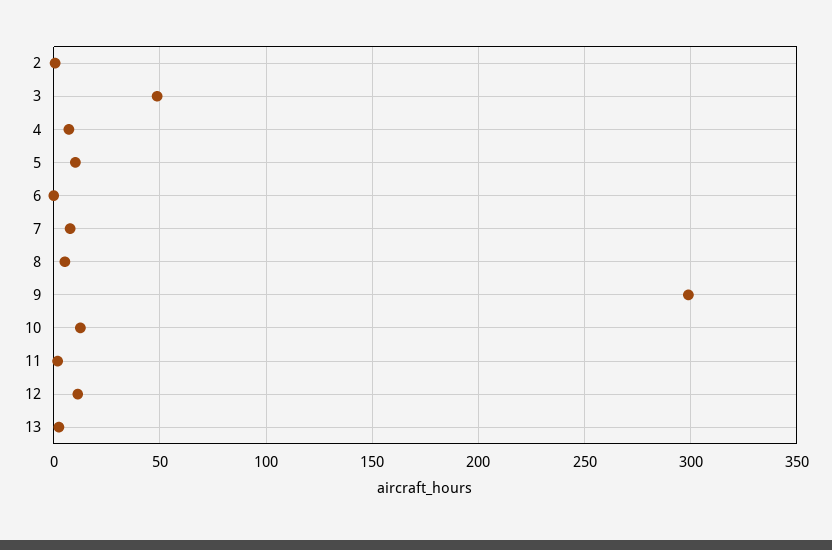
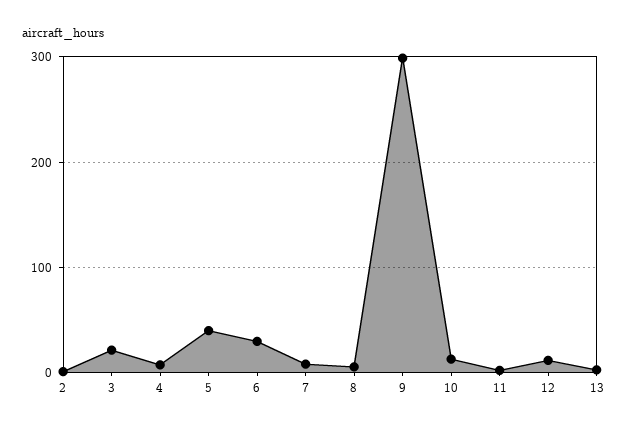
3: 50 -> 20
5: 10 -> 40
6: 0 -> 30

